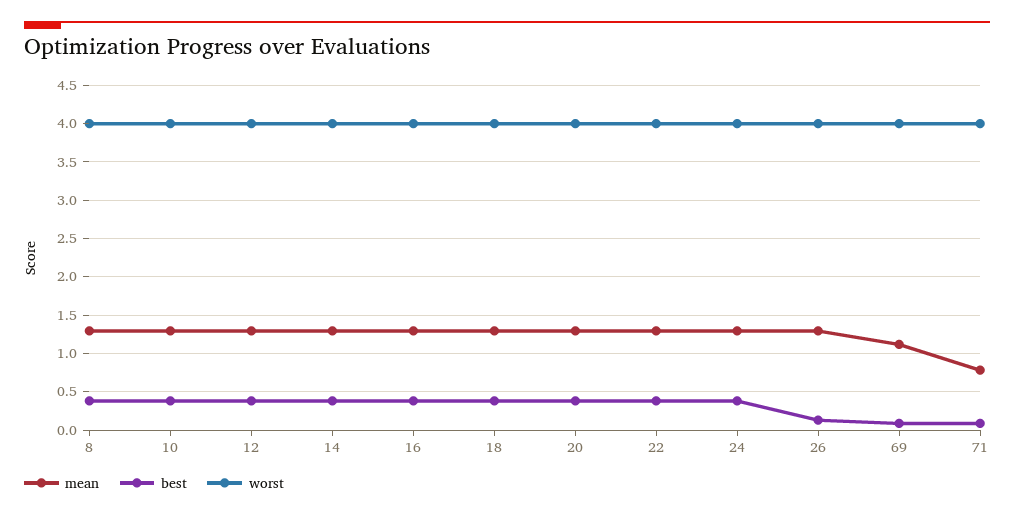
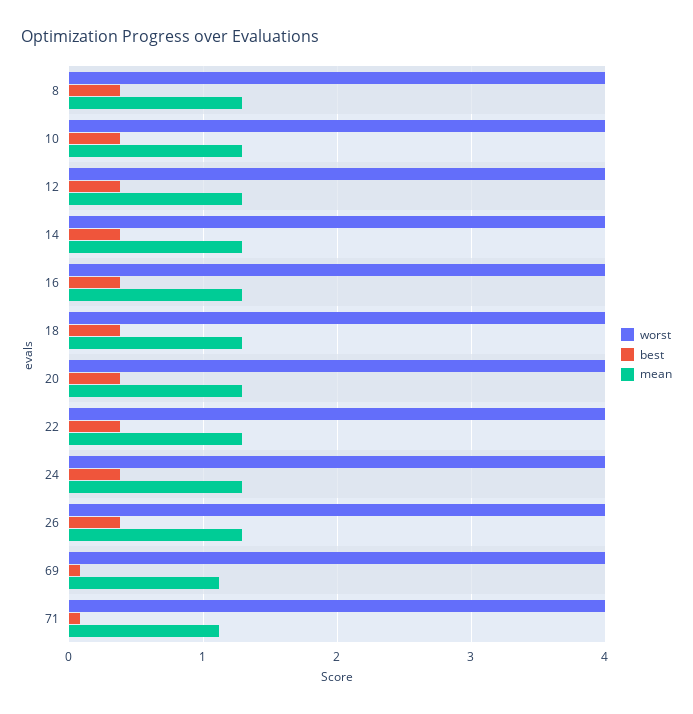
best, 26: 0.1 -> 0.4
mean, 71: 0.8 -> 1.1

